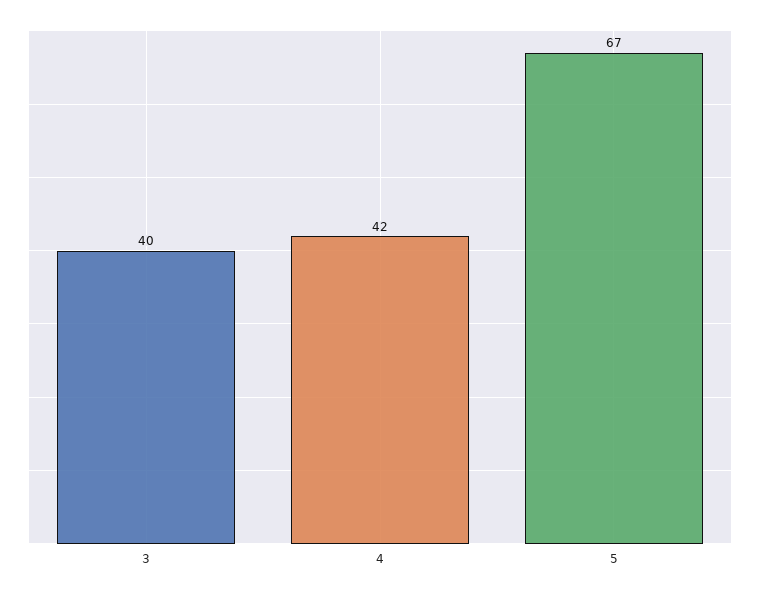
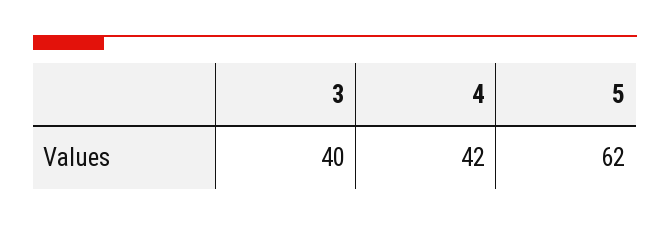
5: 67 -> 62

